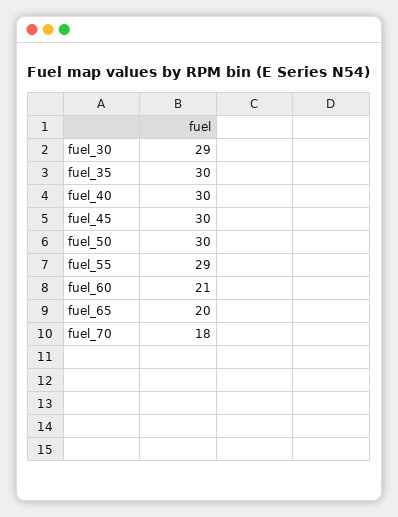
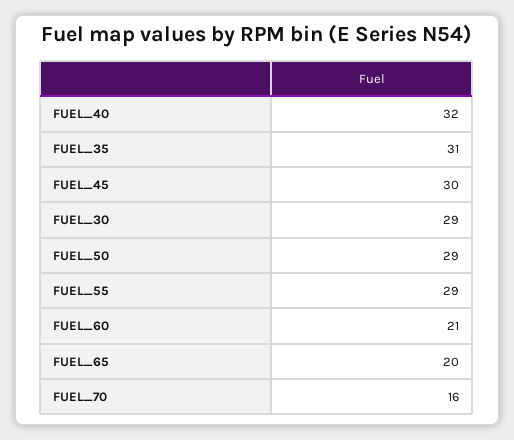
fuel_35: 30 -> 31
fuel_40: 30 -> 32
fuel_50: 30 -> 29
fuel_70: 18 -> 16

